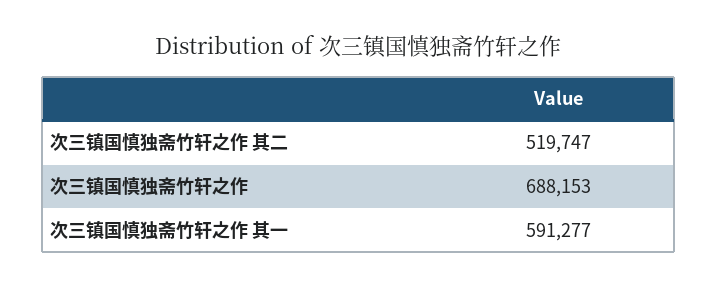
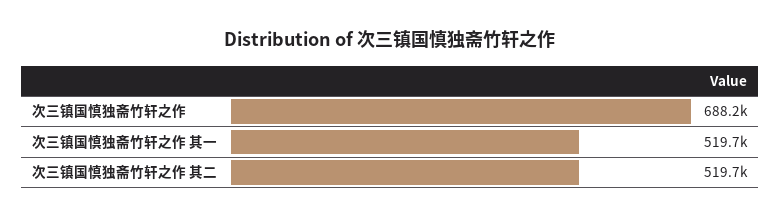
次三镇国慎独斋竹轩之作 其一: 591277 -> 519700

